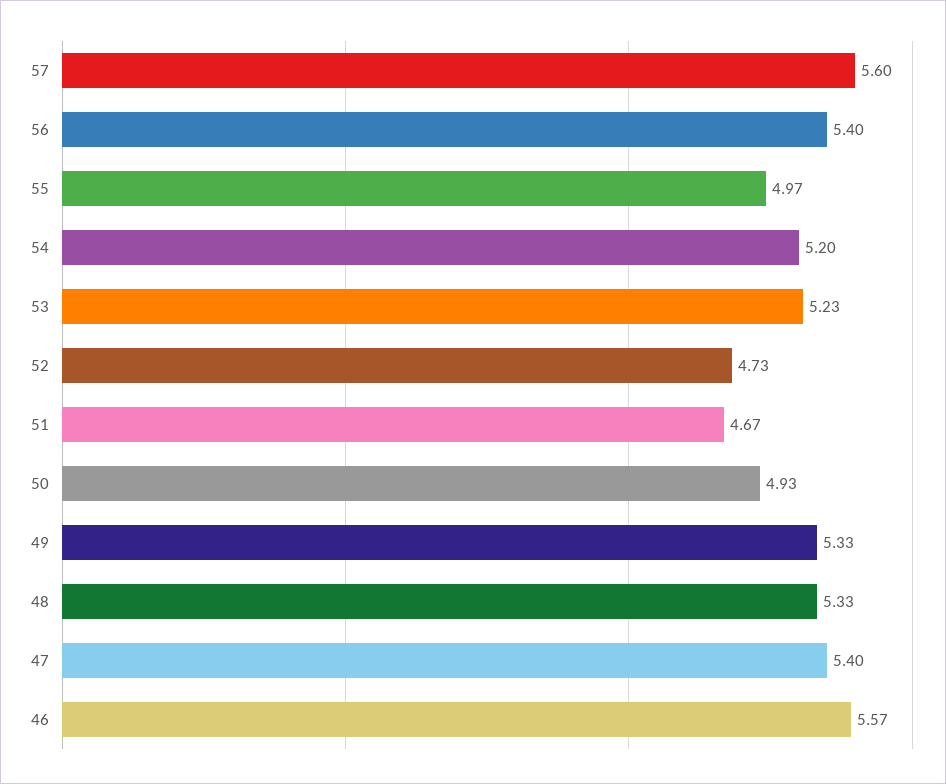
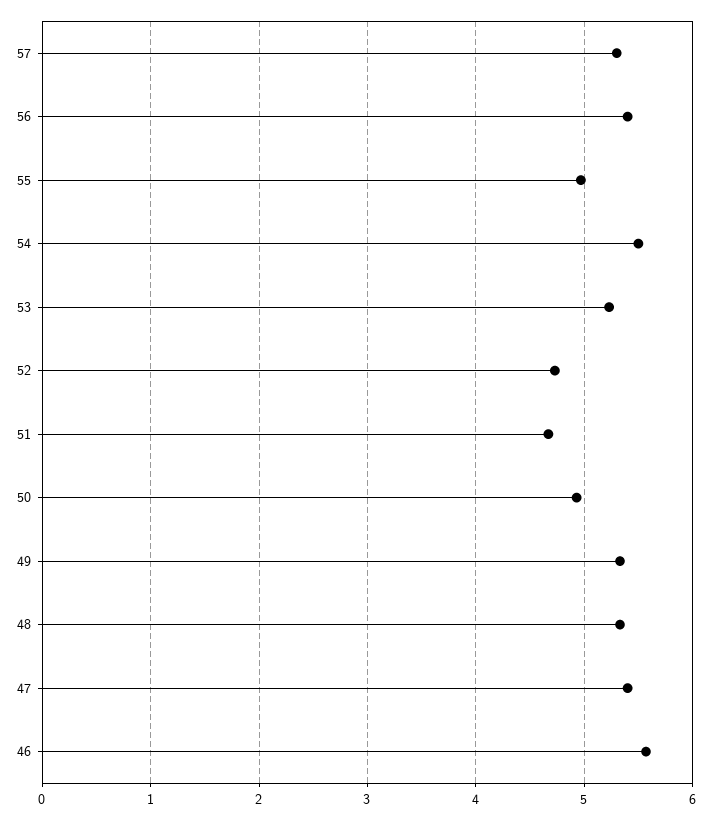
57: 5.6 -> 5.3
54: 5.2 -> 5.5

